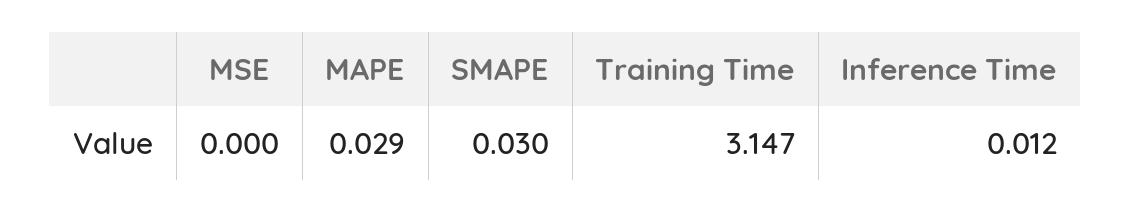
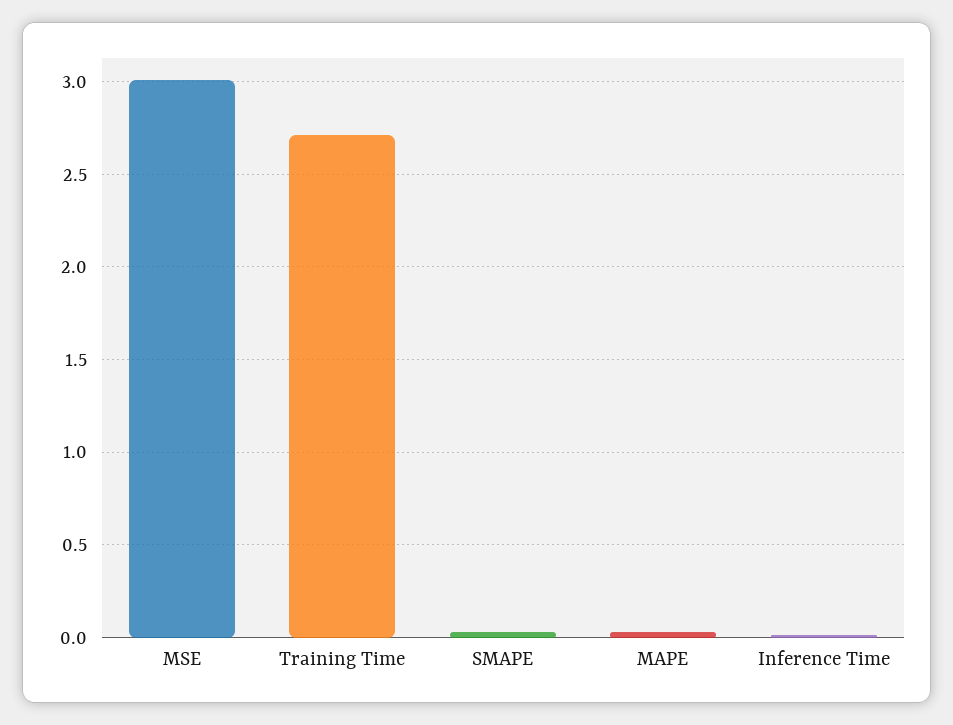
MSE: 0 -> 3
Training Time: 3.147 -> 2.7

